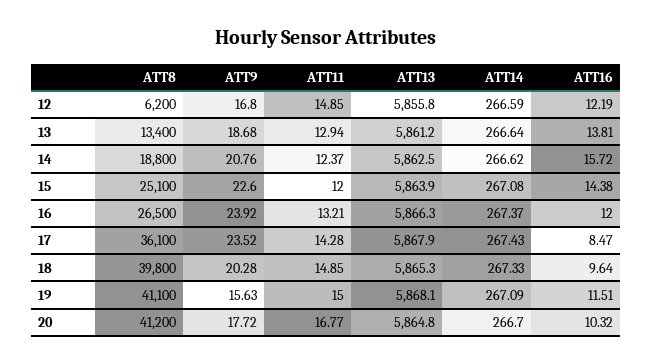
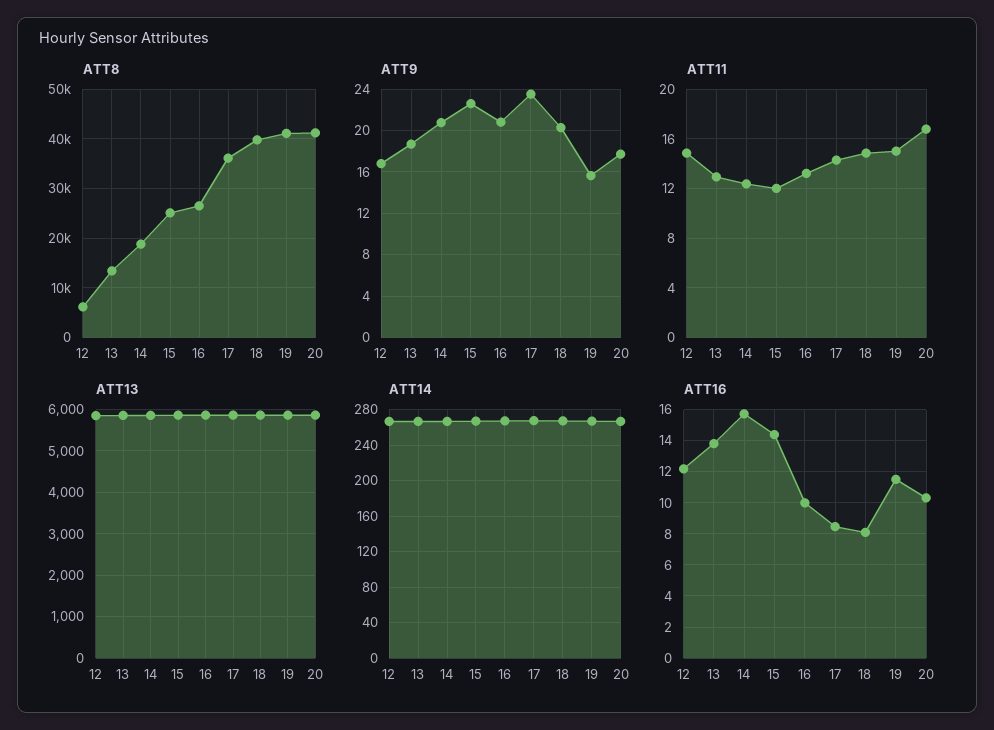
ATT9, 16: 23.92 -> 21
ATT16, 16: 12 -> 10
ATT16, 18: 9.64 -> 8

